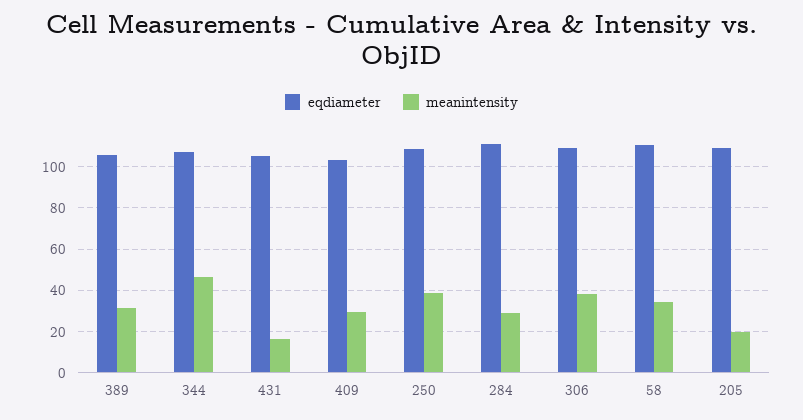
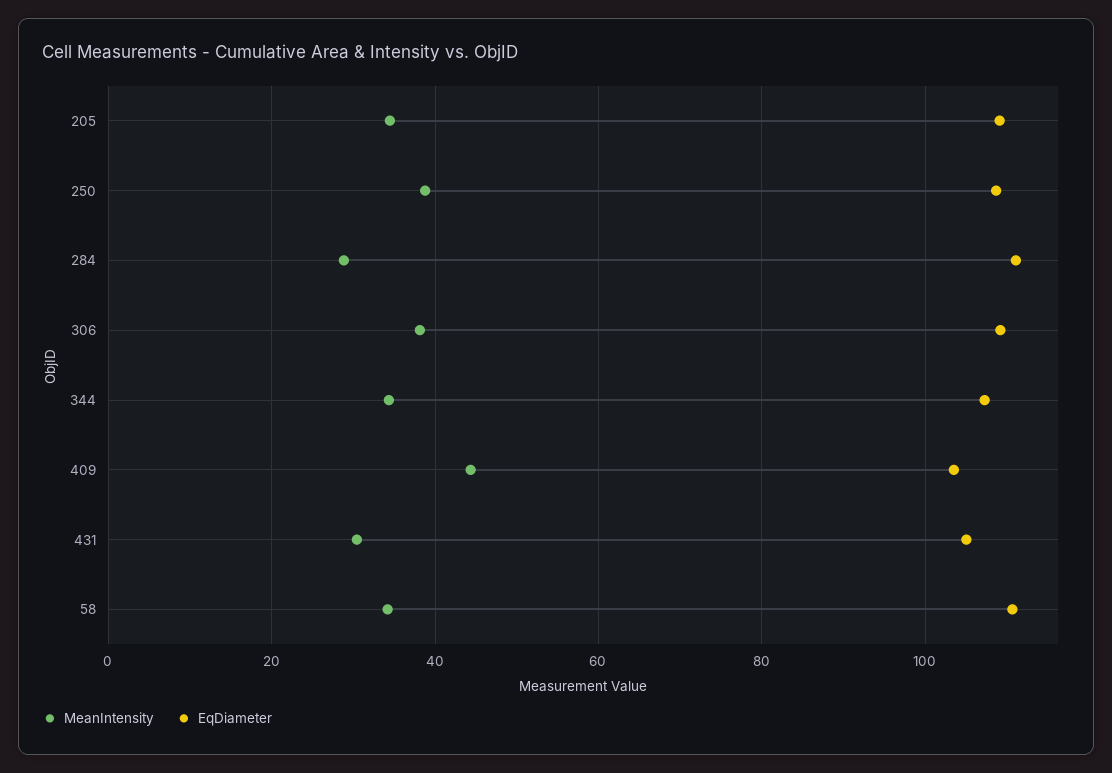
eqdiameter, 389: 105 -> none
meanintensity, 389: 30 -> none
meanintensity, 344: 45 -> 34
meanintensity, 431: 15 -> 30
meanintensity, 409: 30 -> 44
meanintensity, 205: 20 -> 34

